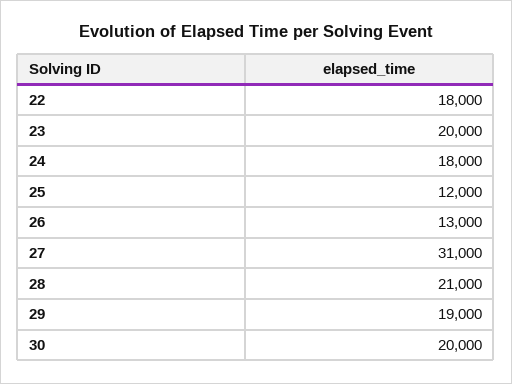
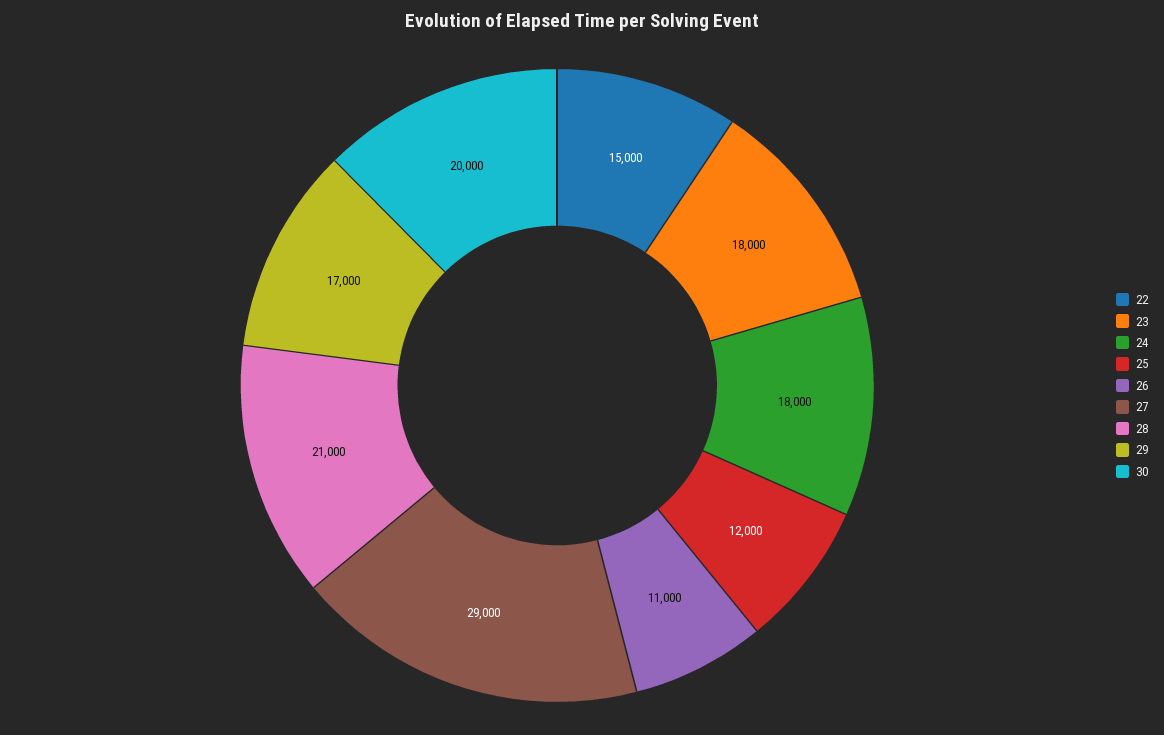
22: 18000 -> 15000
23: 20000 -> 18000
26: 13000 -> 11000
27: 31000 -> 29000
29: 19000 -> 17000

